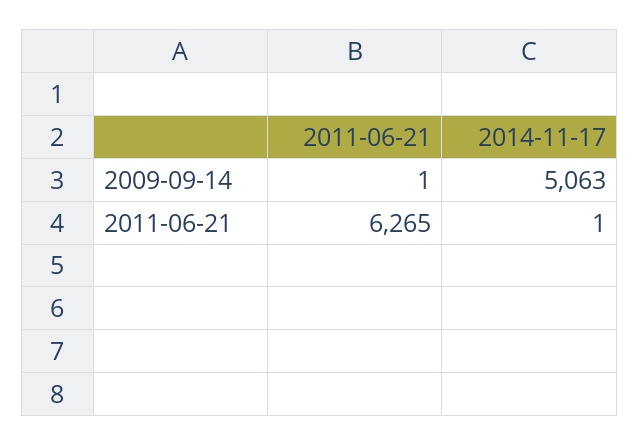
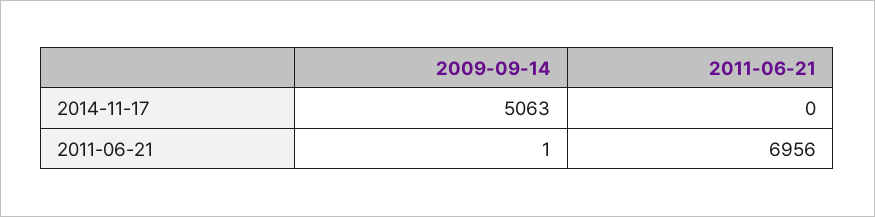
2011-06-21, 2011-06-21: 6265 -> 6956
2014-11-17, 2011-06-21: 1 -> 0

